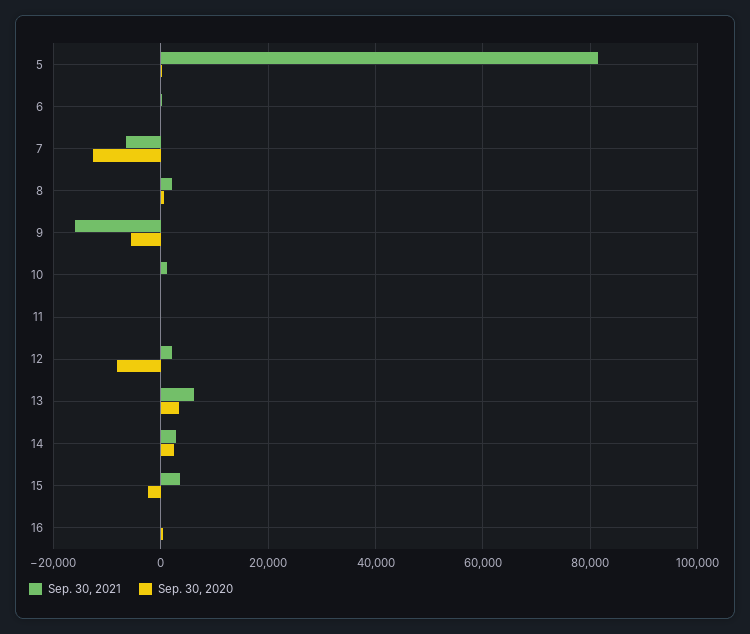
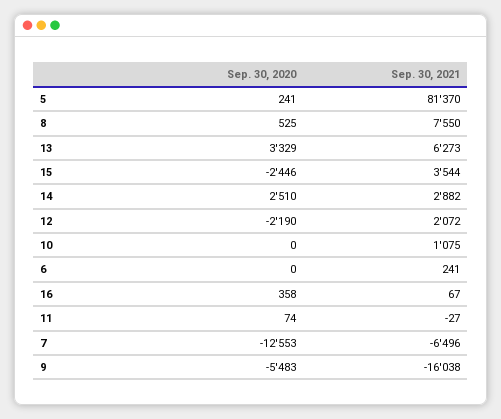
Sep. 30, 2021, 8: 2000 -> 7550
Sep. 30, 2020, 12: -8000 -> -2190

